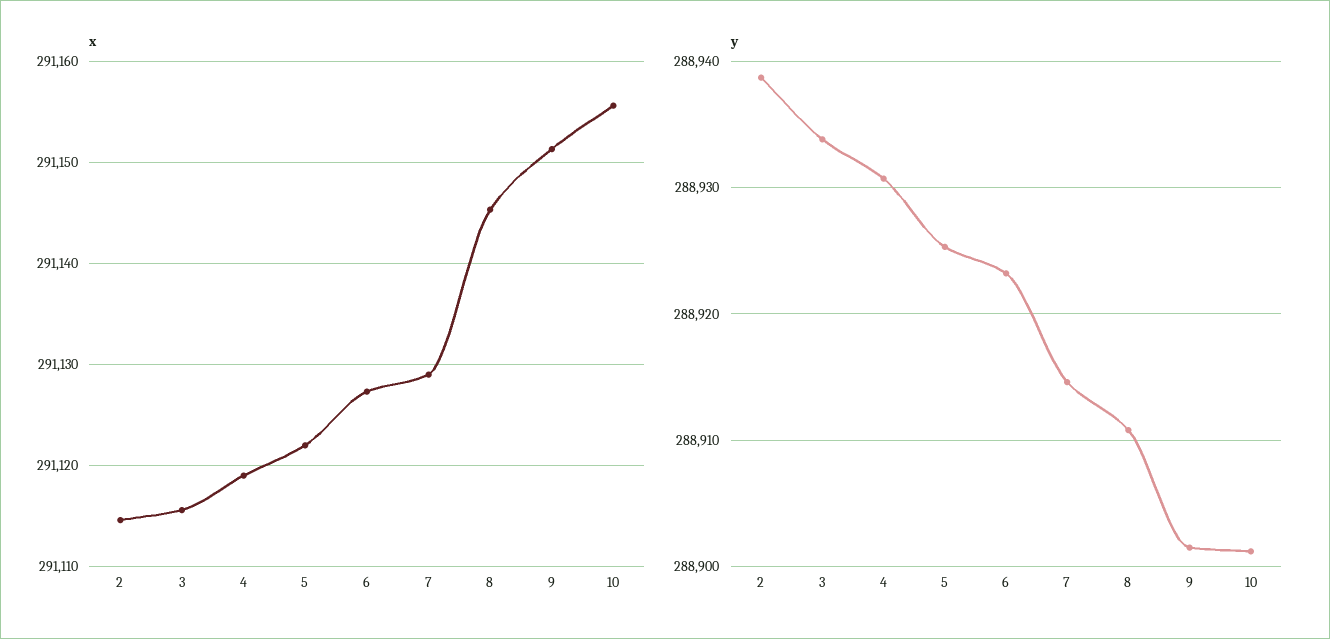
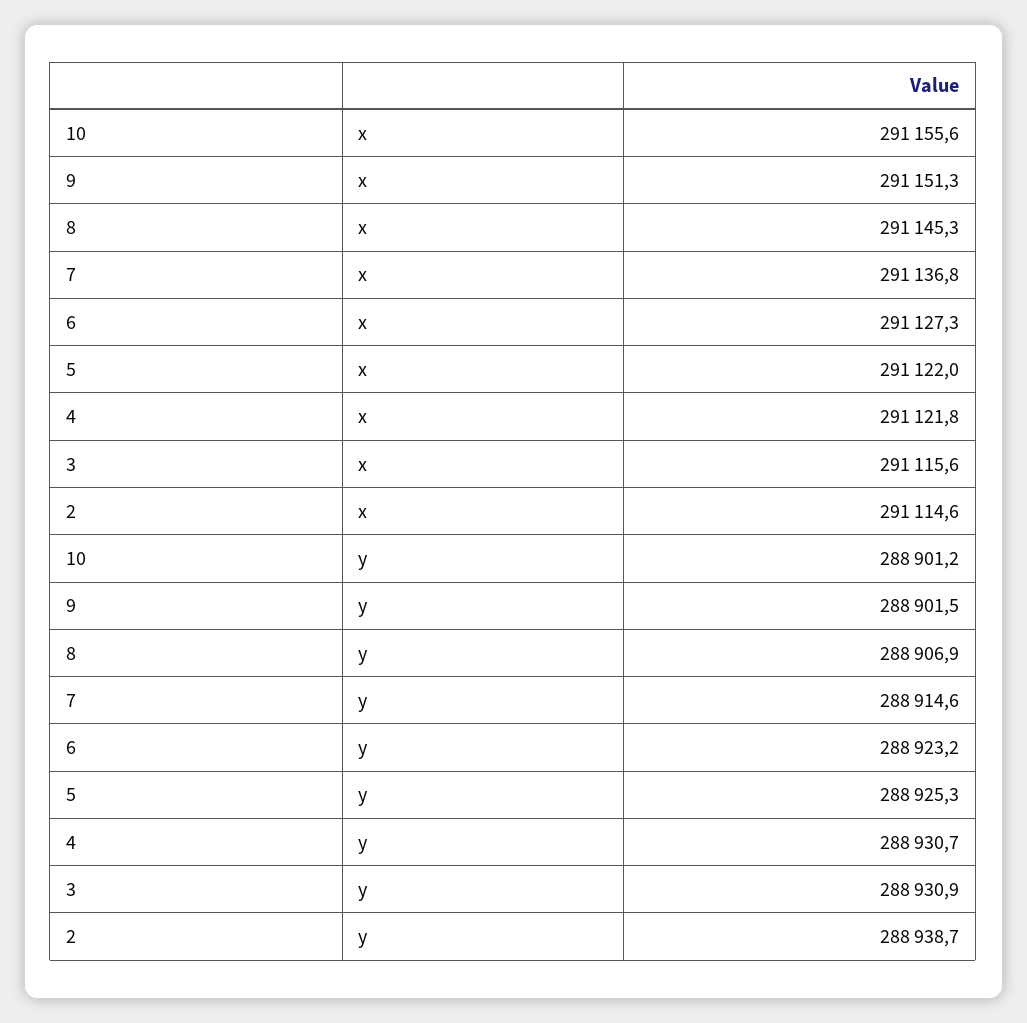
x, 4: 291119 -> 291121.8
x, 7: 291129 -> 291136.8
y, 3: 288934 -> 288930.9
y, 8: 288911 -> 288906.9

